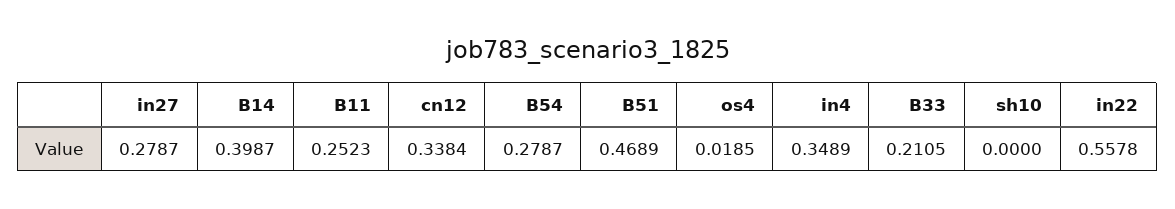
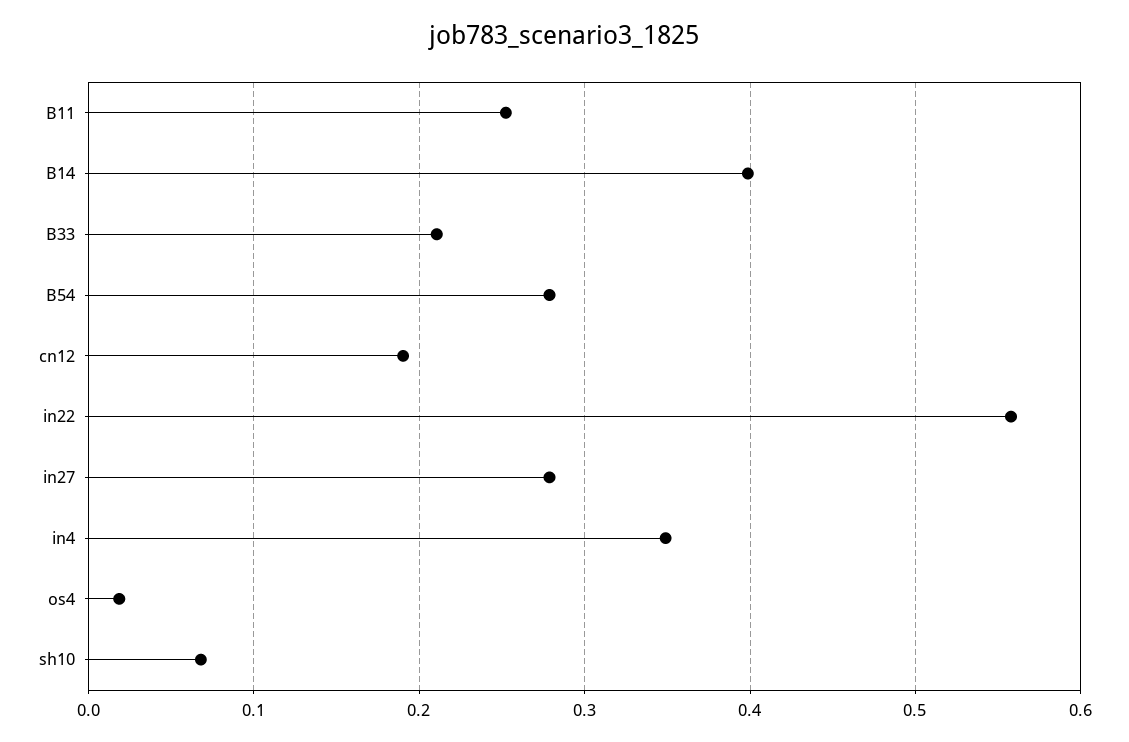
cn12: 0.3384 -> 0.19
B51: 0.4689 -> none
sh10: 0 -> 0.07

